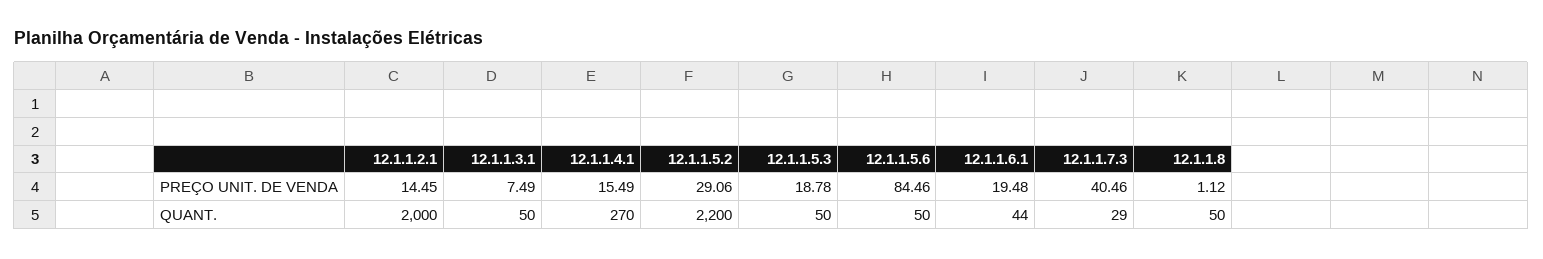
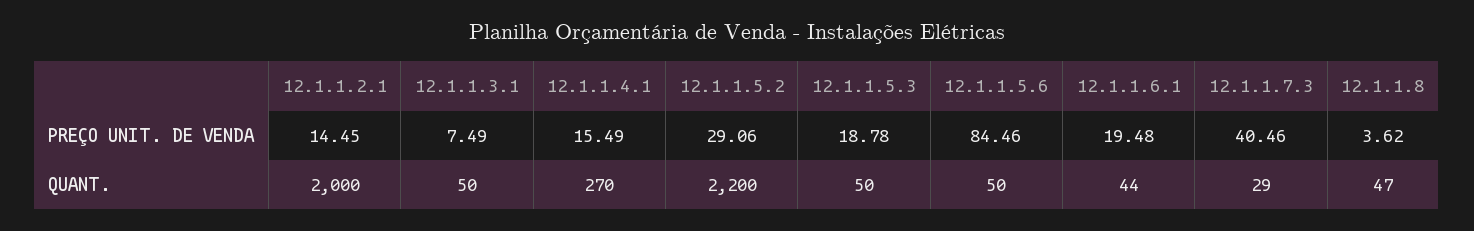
12.1.1.8, PREÇO UNIT. DE VENDA: 1.12 -> 3.62
12.1.1.8, QUANT.: 50 -> 47

